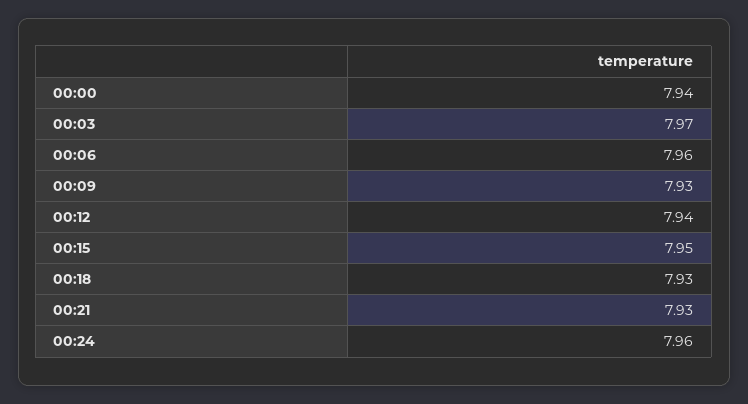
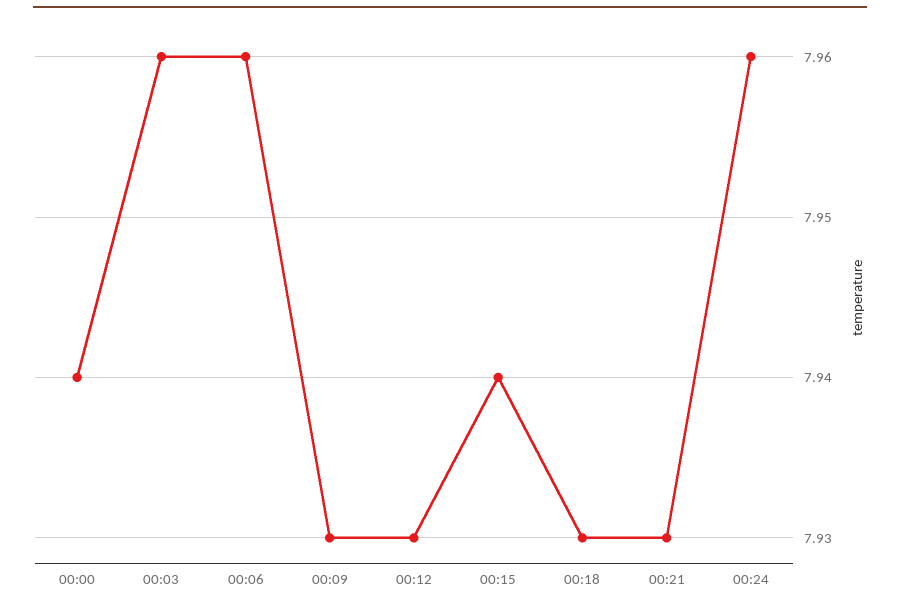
00:03: 7.97 -> 7.96
00:12: 7.94 -> 7.93
00:15: 7.95 -> 7.94

